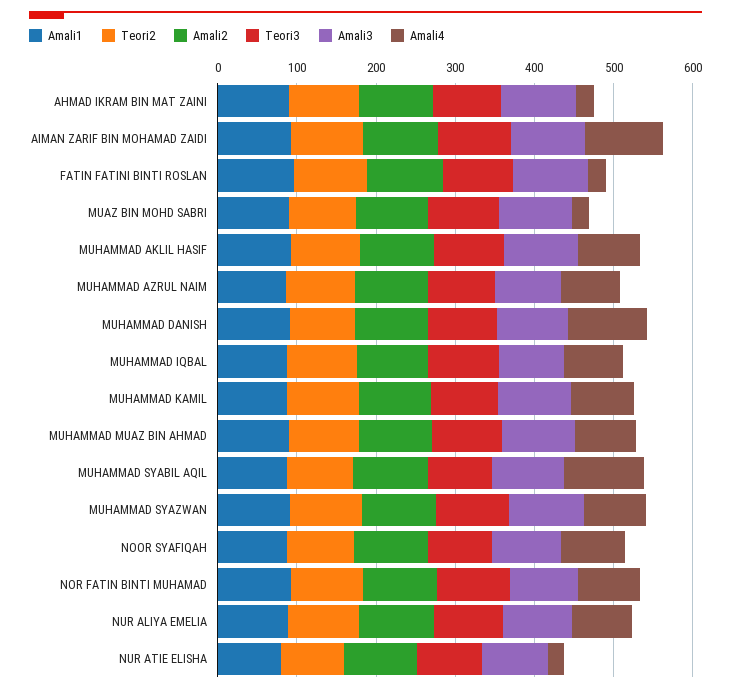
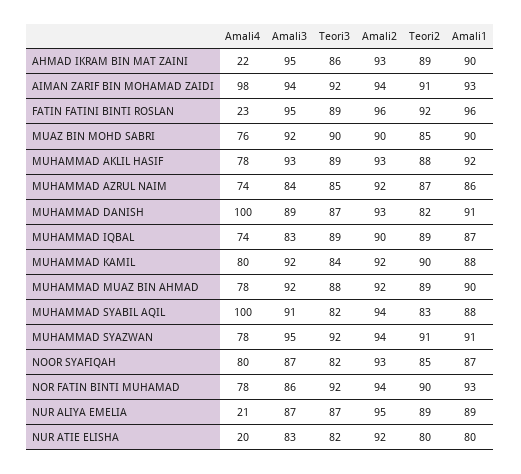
Amali4, MUAZ BIN MOHD SABRI: 20 -> 76
Amali4, NUR ALIYA EMELIA: 80 -> 21

